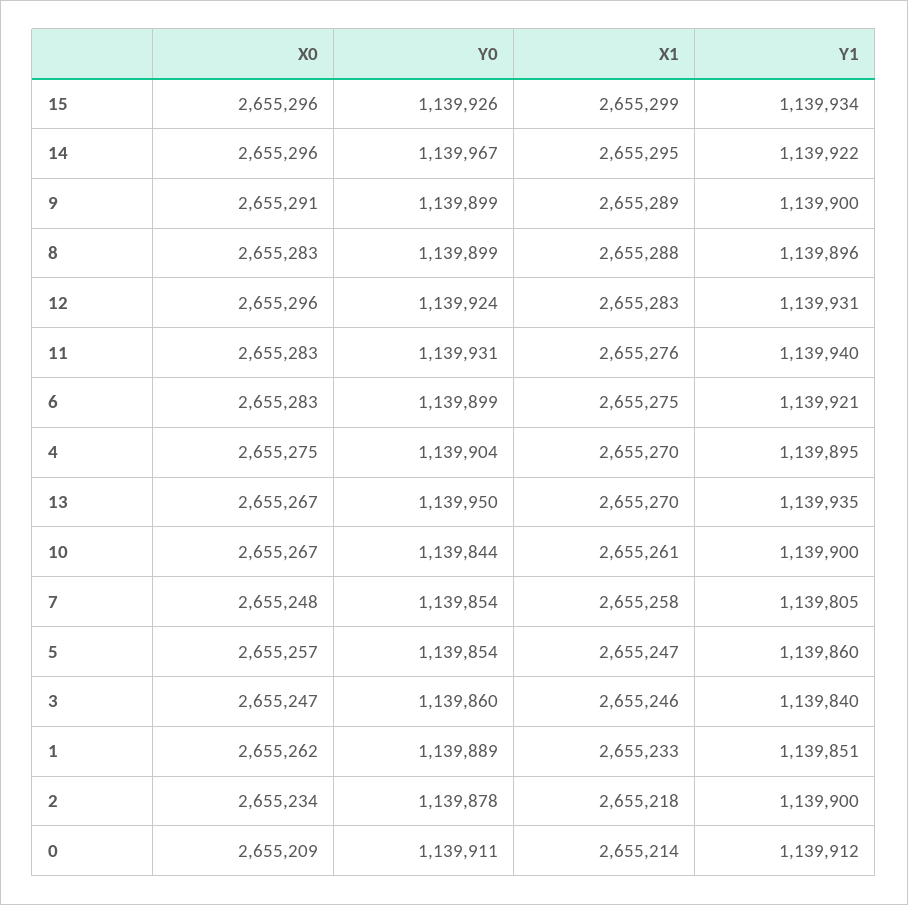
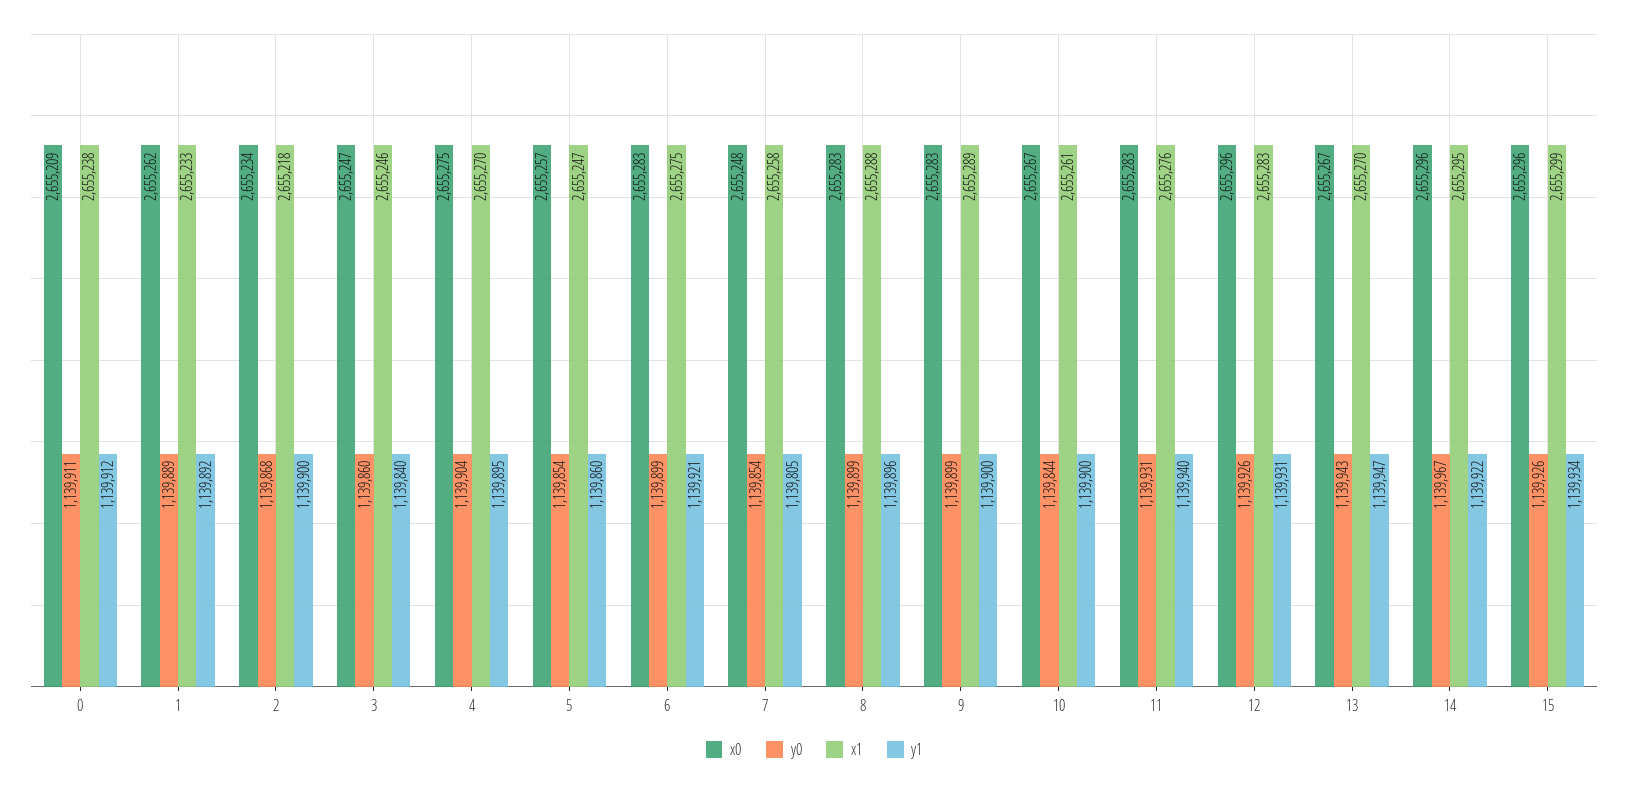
X0, 9: 2655291 -> 2655283
Y0, 12: 1139924 -> 1139926
Y0, 13: 1139950 -> 1139943
Y1, 13: 1139935 -> 1139947
Y1, 1: 1139851 -> 1139892
Y0, 2: 1139878 -> 1139868
X1, 0: 2655214 -> 2655238

